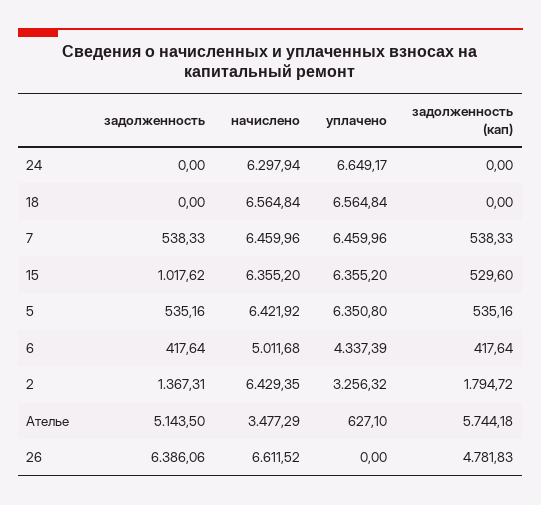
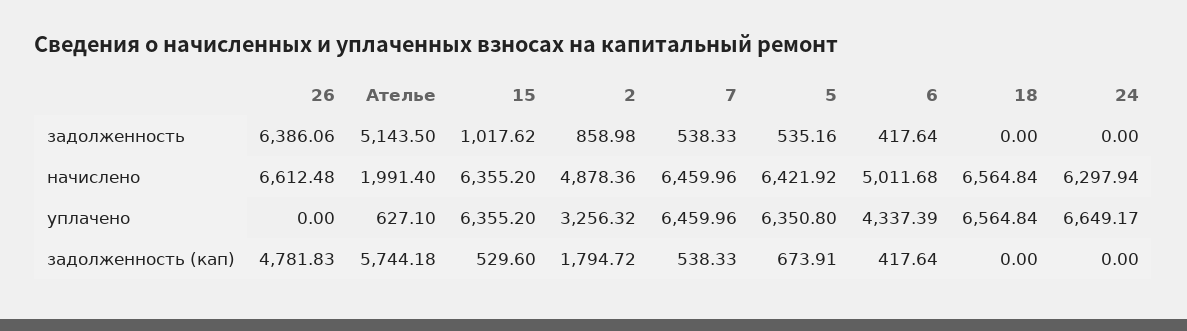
задолженность (кап), 5: 535.16 -> 673.91
задолженность, 2: 1367.31 -> 858.98
начислено, 2: 6429.35 -> 4878.36
начислено, Ателье: 3477.29 -> 1991.4
начислено, 26: 6611.52 -> 6612.48

